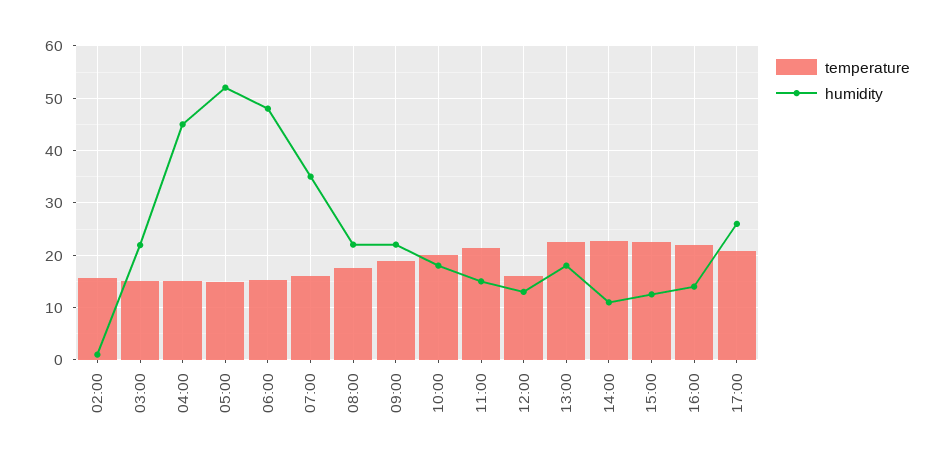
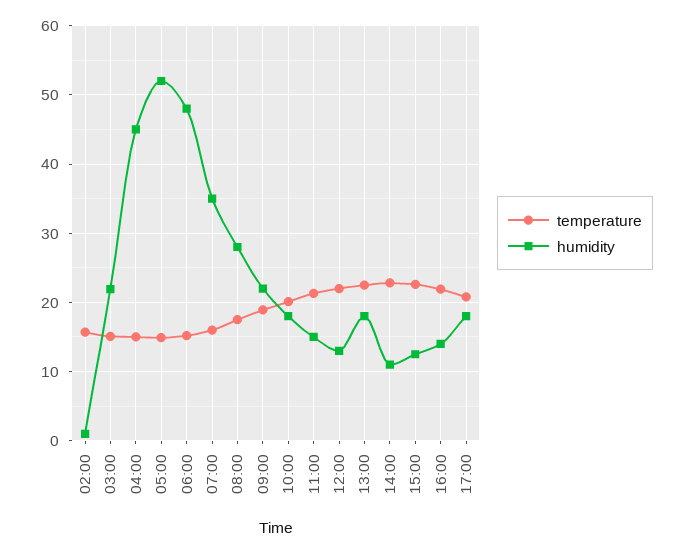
humidity, 08:00: 22 -> 28
temperature, 12:00: 16 -> 22
humidity, 17:00: 26 -> 18

